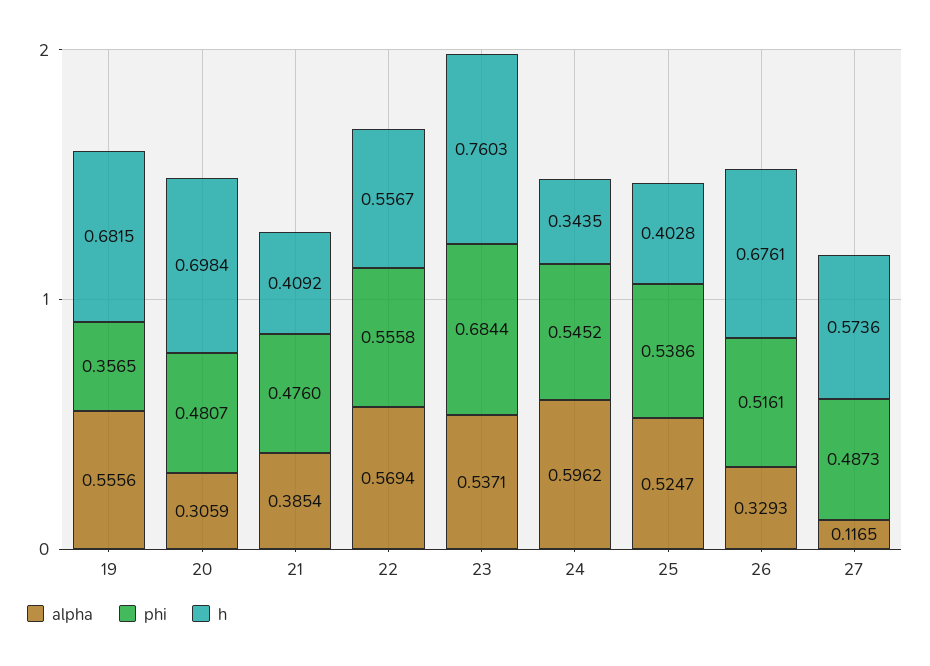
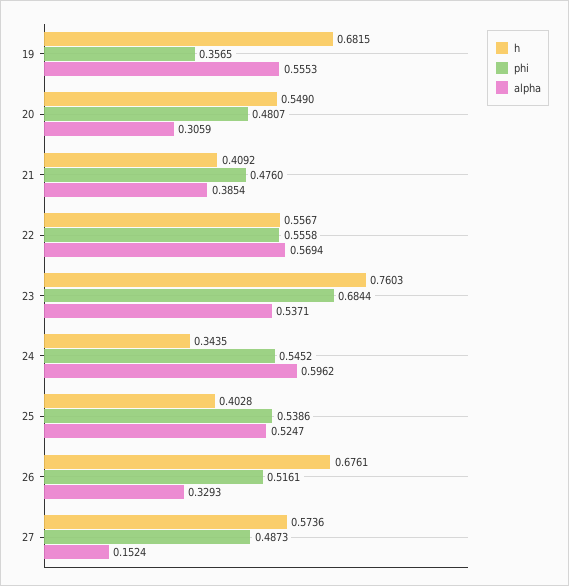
alpha, 19: 0.5556 -> 0.5553
h, 20: 0.6984 -> 0.549
alpha, 27: 0.1165 -> 0.1524

